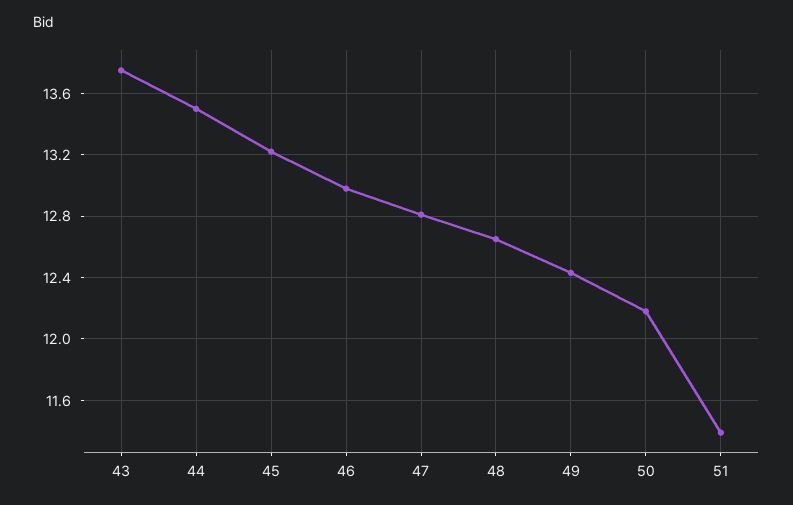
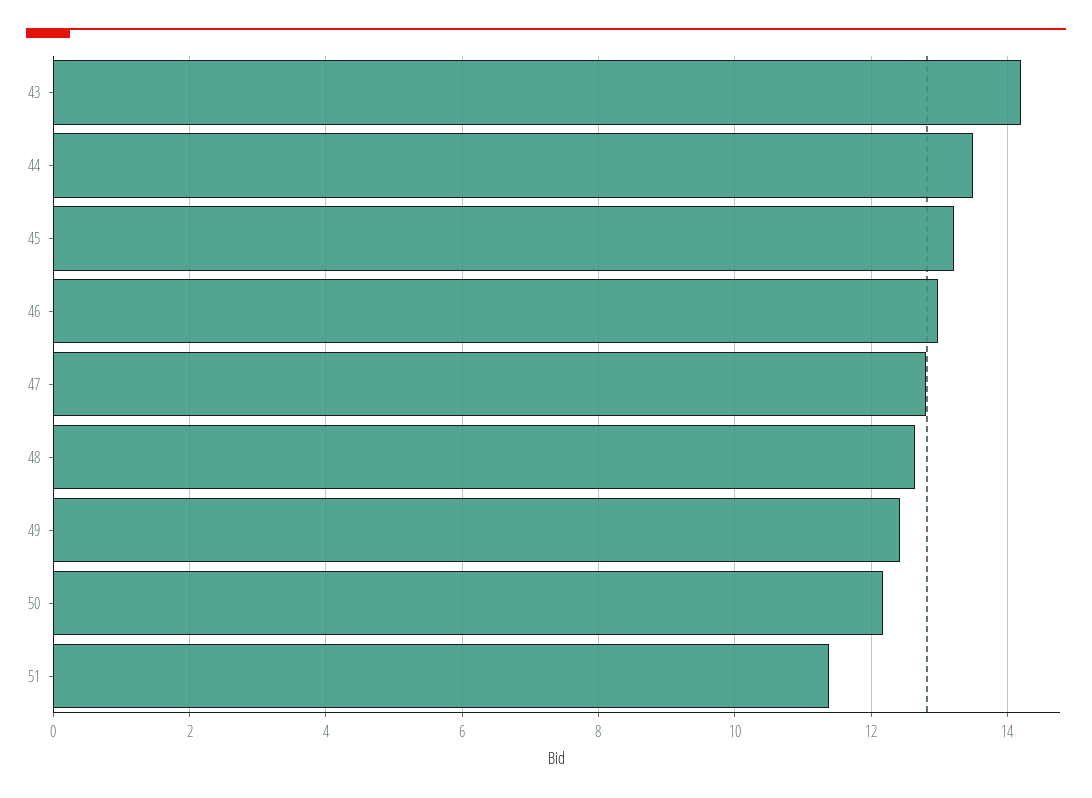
43: 13.75 -> 14.2

